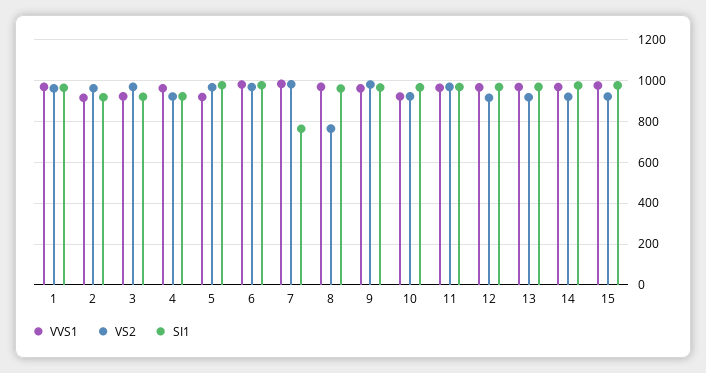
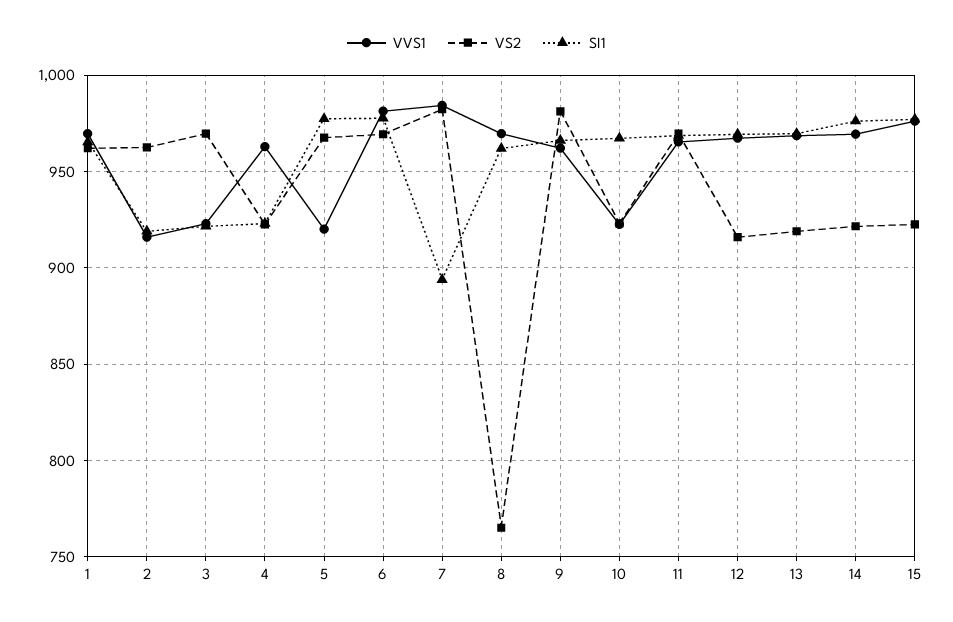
SI1, 7: 750 -> 895

